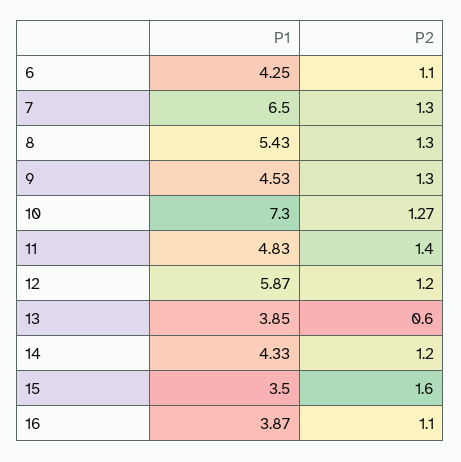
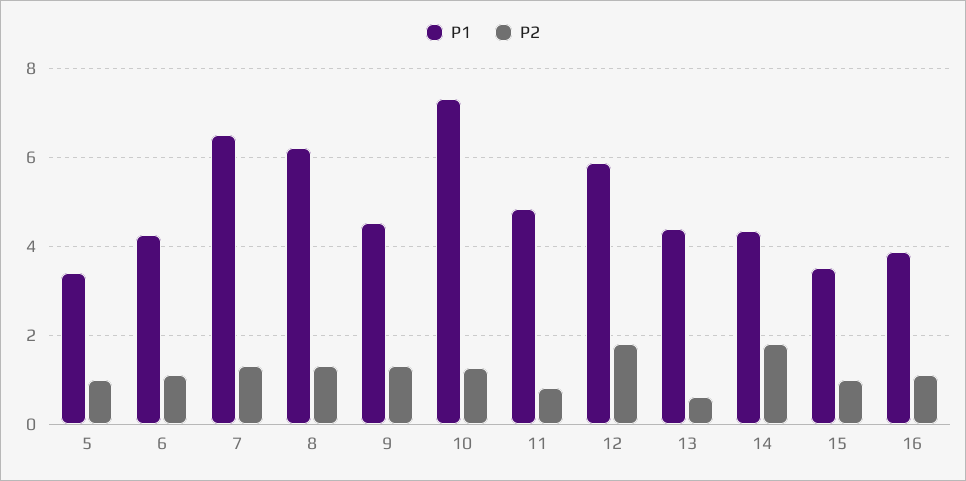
P1, 8: 5.43 -> 6.2
P2, 11: 1.4 -> 0.8
P2, 12: 1.2 -> 1.8
P1, 13: 3.85 -> 4.4
P2, 14: 1.2 -> 1.8
P2, 15: 1.6 -> 1
P1, 5: none -> 3.4
P2, 5: none -> 1

